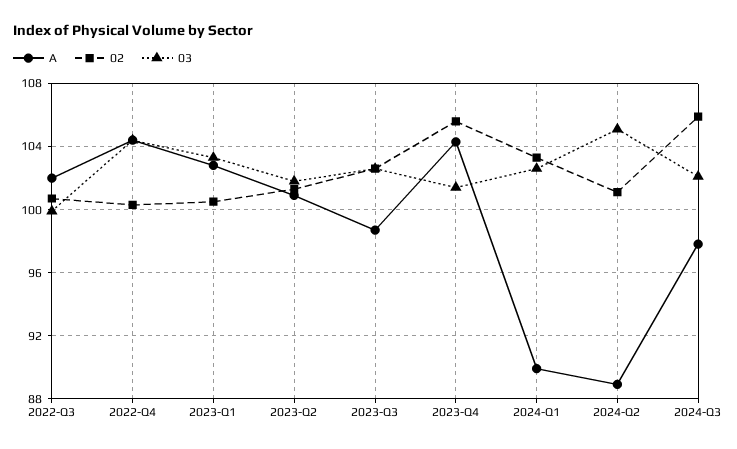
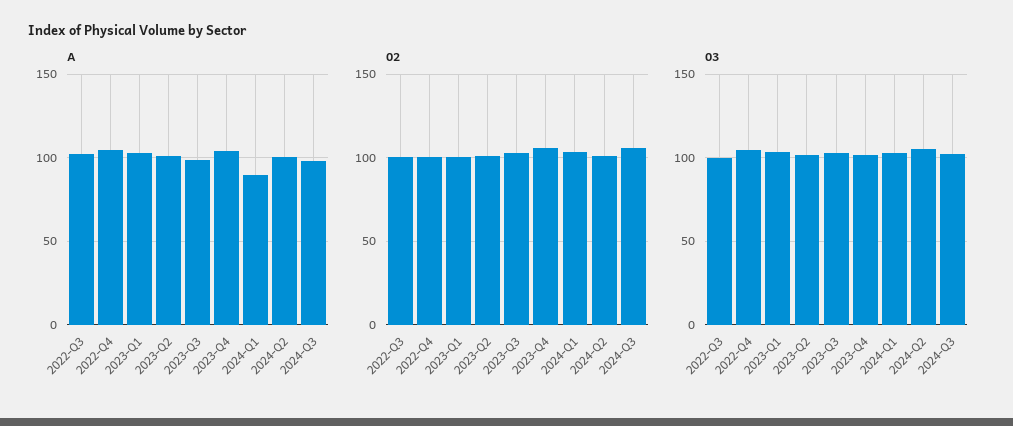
A, 2024-Q2: 89 -> 100

